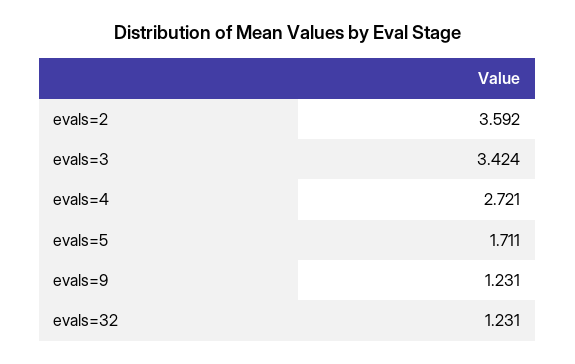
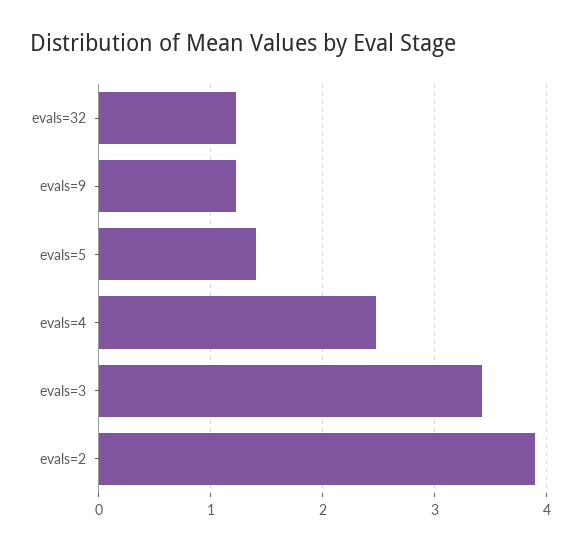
evals=2: 3.592 -> 3.9
evals=4: 2.721 -> 2.5
evals=5: 1.711 -> 1.4

